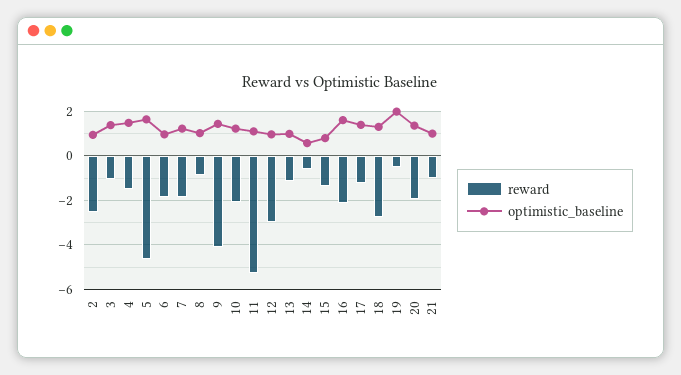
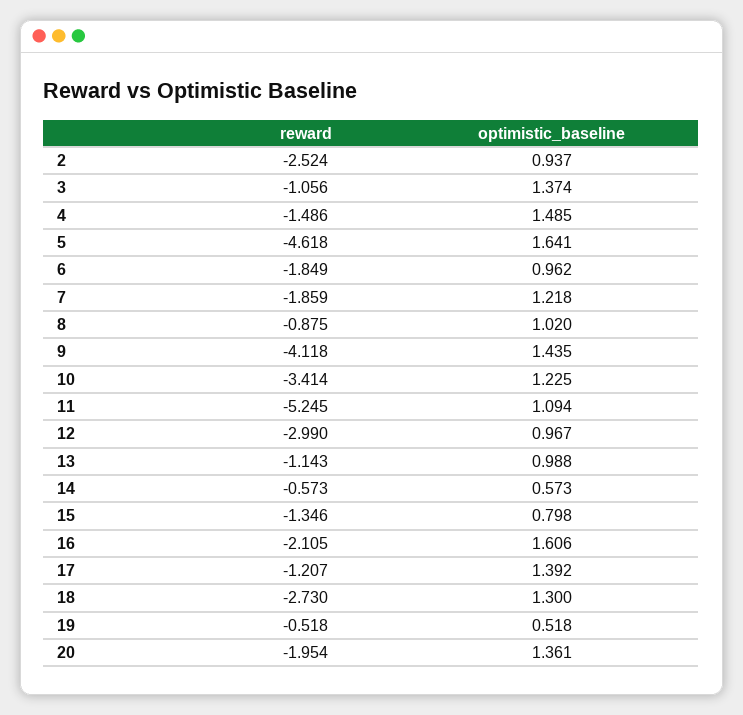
reward, 10: -2 -> -3.414
optimistic_baseline, 19: 2 -> 0.518
reward, 21: -1 -> none
optimistic_baseline, 21: 1 -> none

